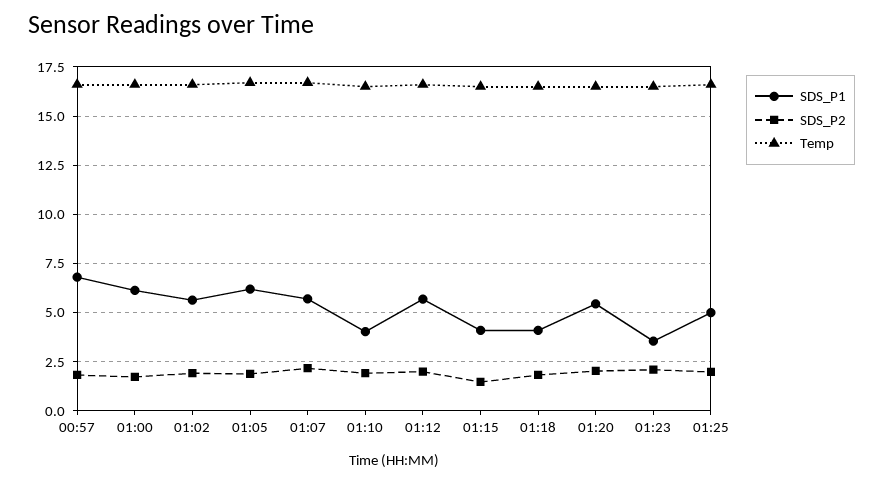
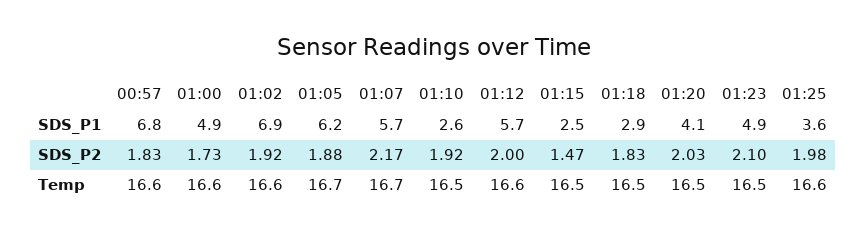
SDS_P1, 01:00: 6 -> 4.9
SDS_P1, 01:02: 5.5 -> 6.9
SDS_P1, 01:10: 4 -> 2.6
SDS_P1, 01:15: 4 -> 2.5
SDS_P1, 01:18: 4 -> 2.9
SDS_P1, 01:20: 5.5 -> 4.1
SDS_P1, 01:23: 3.5 -> 4.9
SDS_P1, 01:25: 5 -> 3.6

